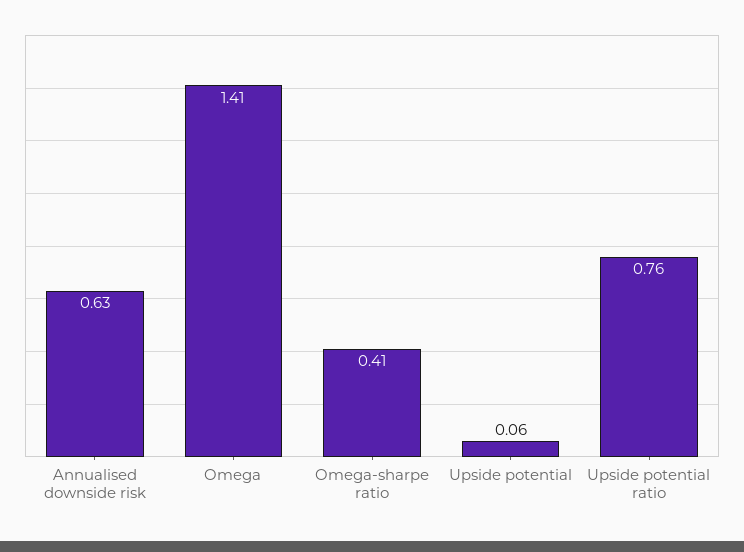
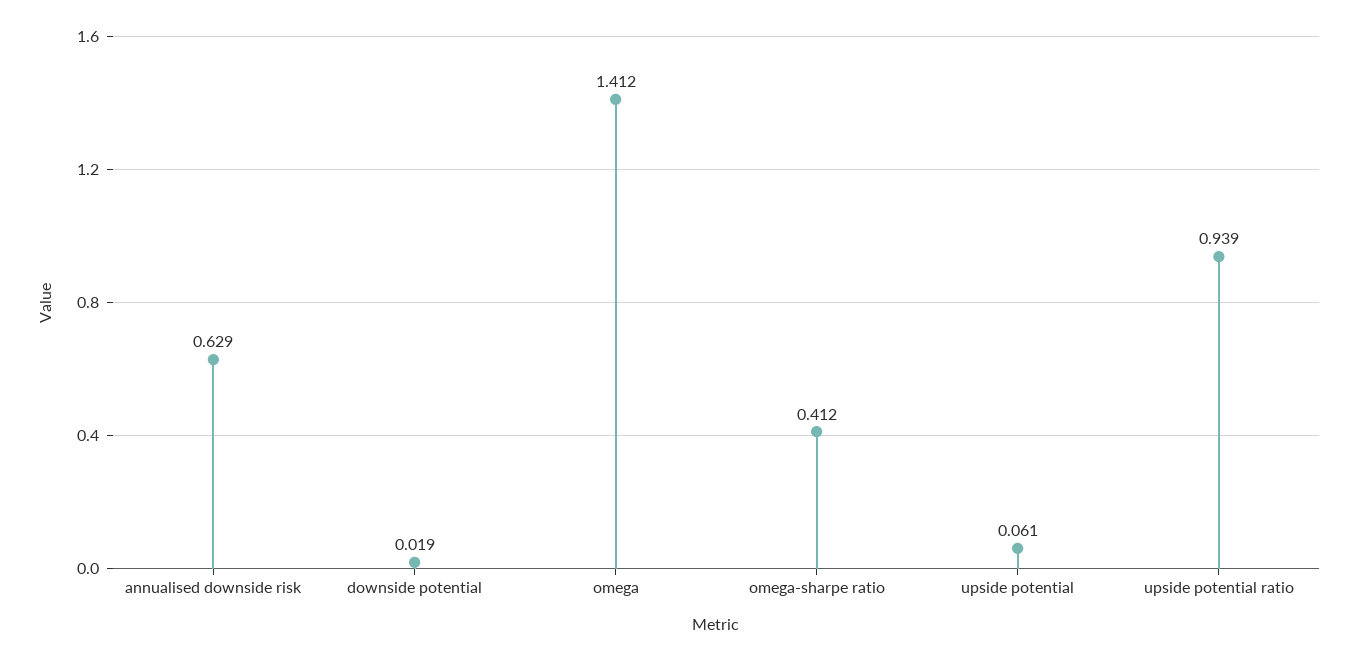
Upside potential ratio: 0.76 -> 0.939
downside potential: none -> 0.019

